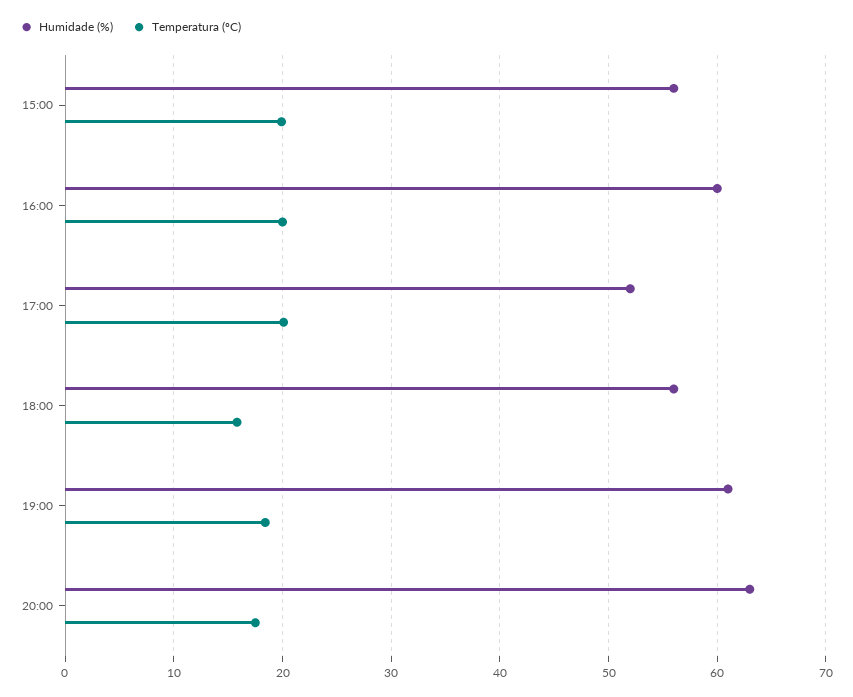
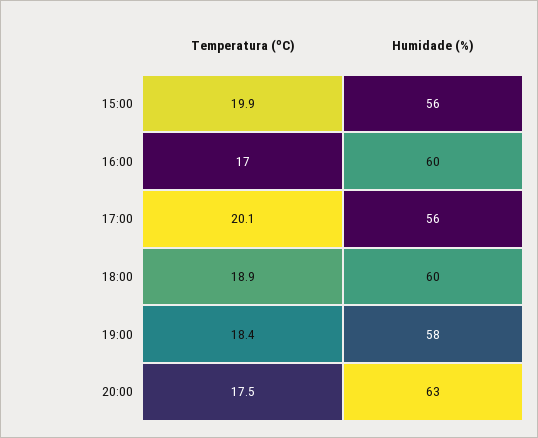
Temperatura (ºC), 16:00: 20 -> 17
Humidade (%), 17:00: 52 -> 56
Humidade (%), 18:00: 56 -> 60
Temperatura (ºC), 18:00: 16 -> 18.9
Humidade (%), 19:00: 61 -> 58

